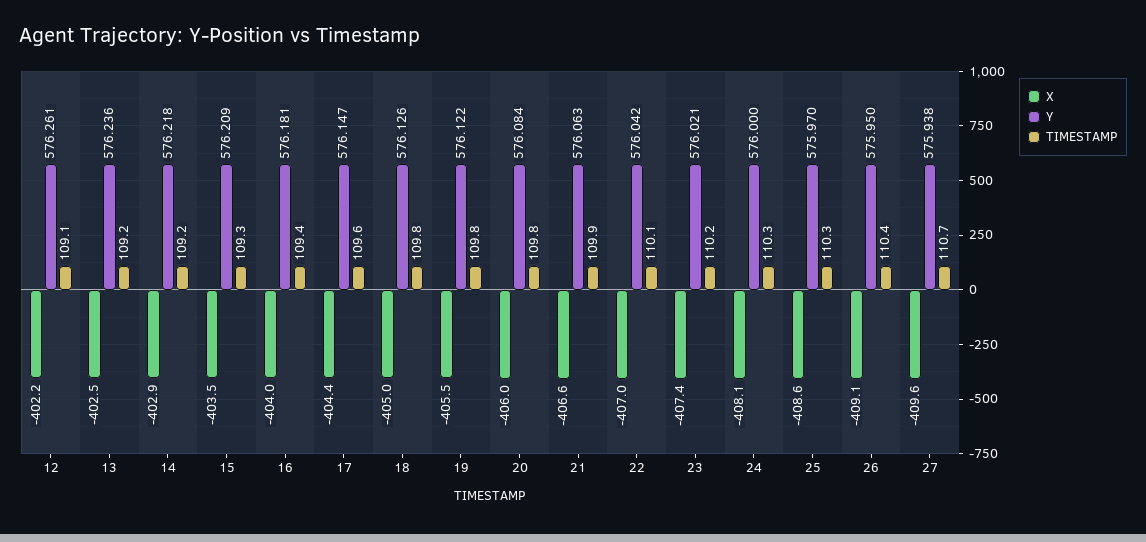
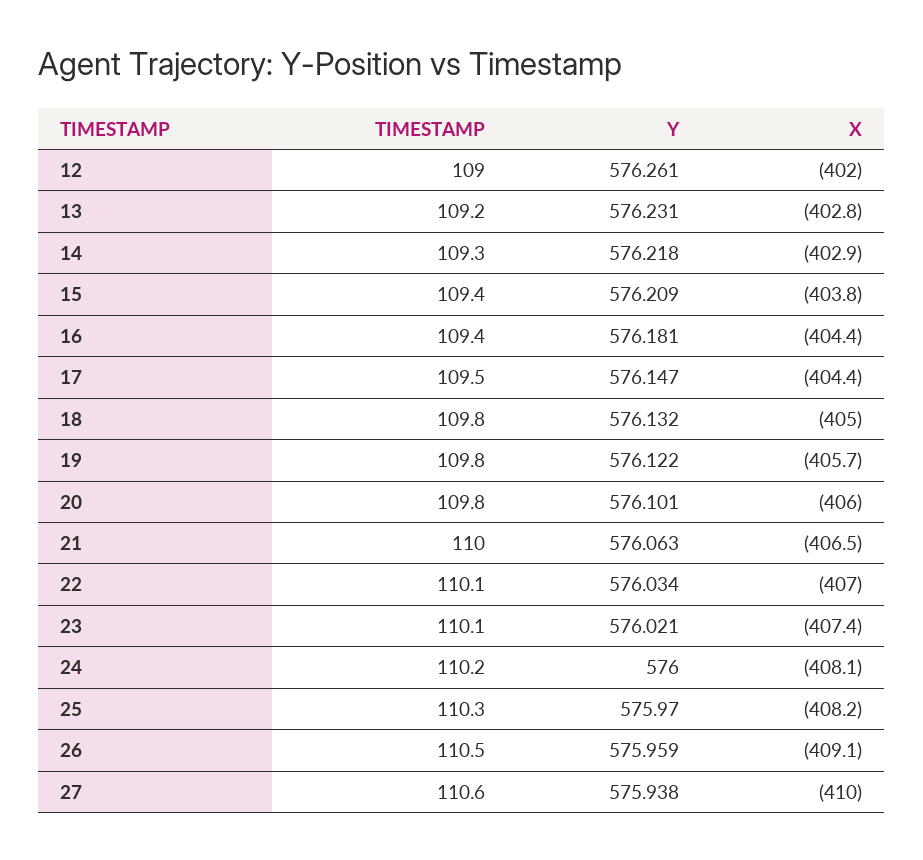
X, 12: -402.2 -> -402
TIMESTAMP, 12: 109.1 -> 109
X, 13: -402.5 -> -402.8
Y, 13: 576.236 -> 576.231
TIMESTAMP, 14: 109.2 -> 109.3
X, 15: -403.5 -> -403.8
TIMESTAMP, 15: 109.3 -> 109.4
X, 16: -404 -> -404.4
TIMESTAMP, 17: 109.6 -> 109.5
Y, 18: 576.126 -> 576.132
X, 19: -405.5 -> -405.7
Y, 20: 576.084 -> 576.101
X, 21: -406.6 -> -406.5
TIMESTAMP, 21: 109.9 -> 110
Y, 22: 576.042 -> 576.034
TIMESTAMP, 23: 110.2 -> 110.1
TIMESTAMP, 24: 110.3 -> 110.2
X, 25: -408.6 -> -408.2
Y, 26: 575.95 -> 575.959
TIMESTAMP, 26: 110.4 -> 110.5
X, 27: -409.6 -> -410
TIMESTAMP, 27: 110.7 -> 110.6

